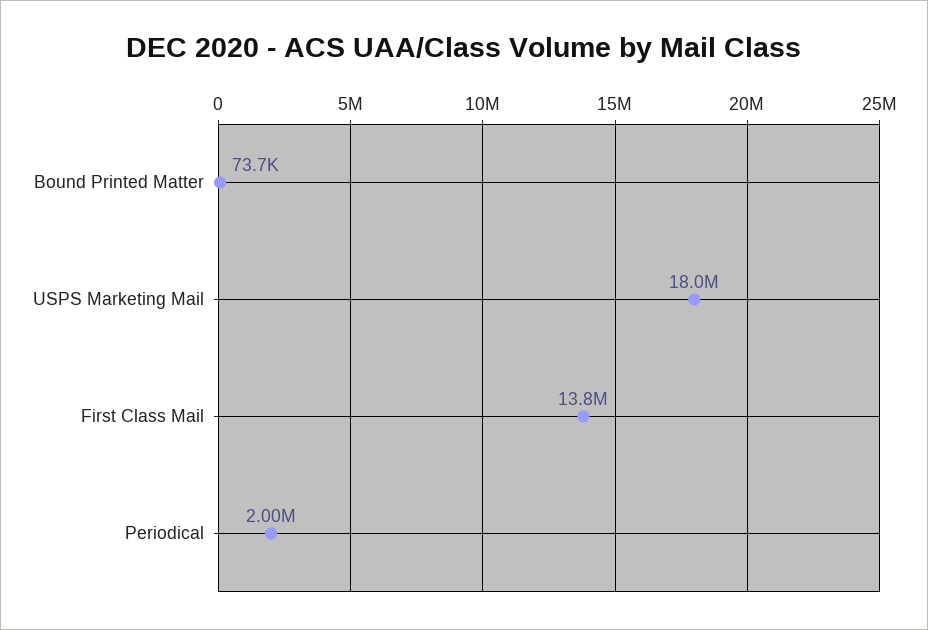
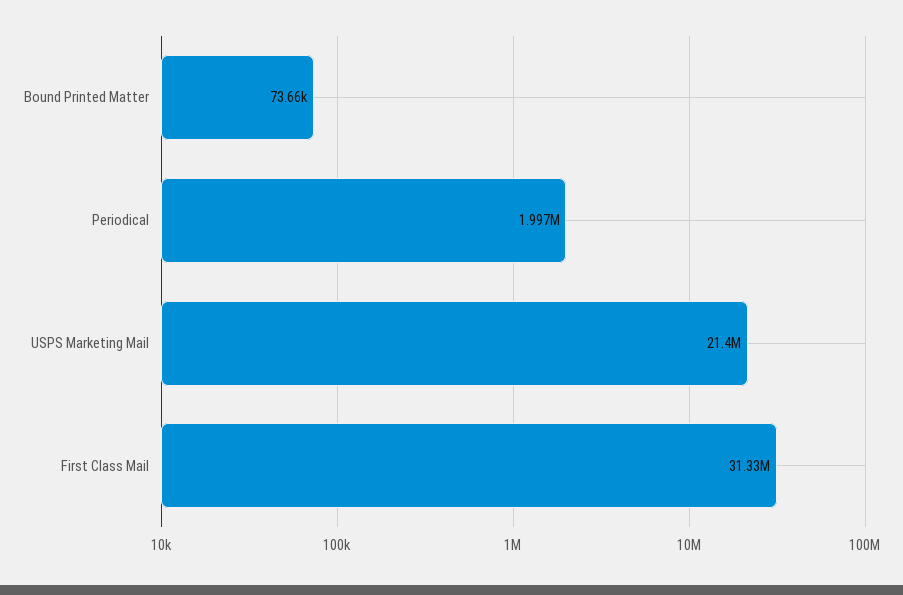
USPS Marketing Mail: 18000000 -> 21400000
First Class Mail: 13800000 -> 31330000

